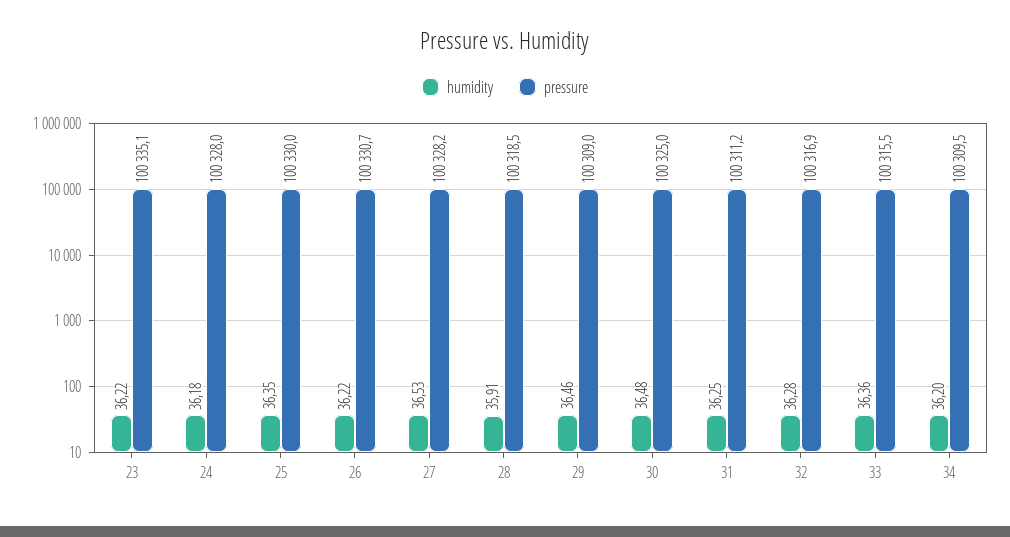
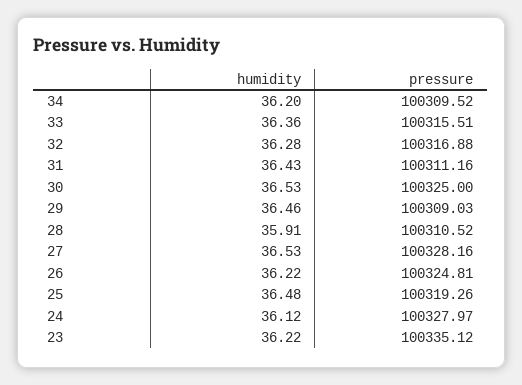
humidity, 24: 36.18 -> 36.12
humidity, 25: 36.35 -> 36.48
pressure, 25: 100330 -> 100319.26
pressure, 26: 100330.7 -> 100324.81
pressure, 28: 100318.5 -> 100310.52
humidity, 30: 36.48 -> 36.53
humidity, 31: 36.25 -> 36.43

